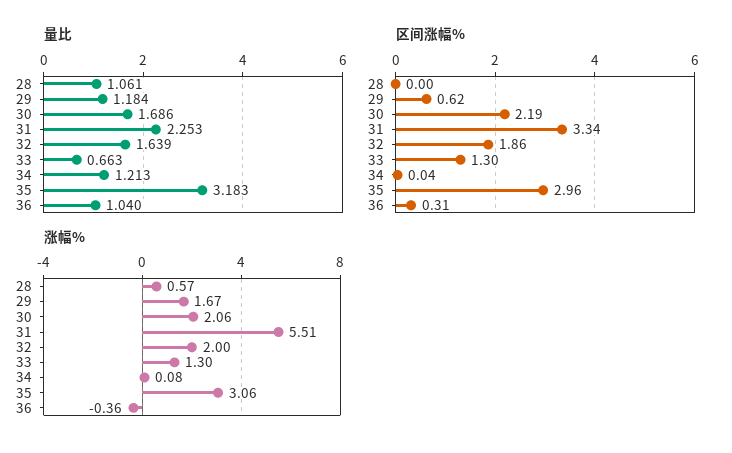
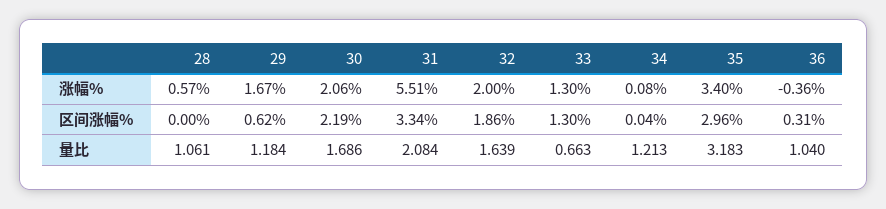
量比, 31: 2.253 -> 2.084
涨幅%, 35: 3.06 -> 3.4

